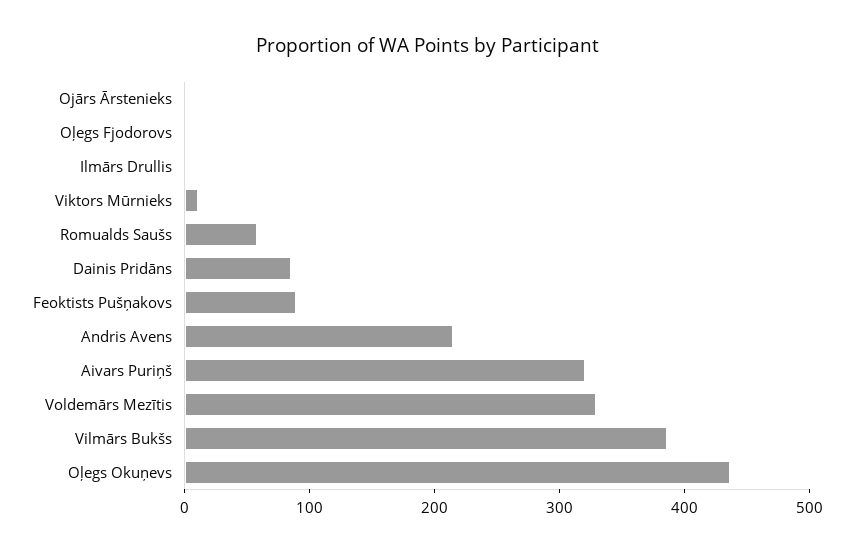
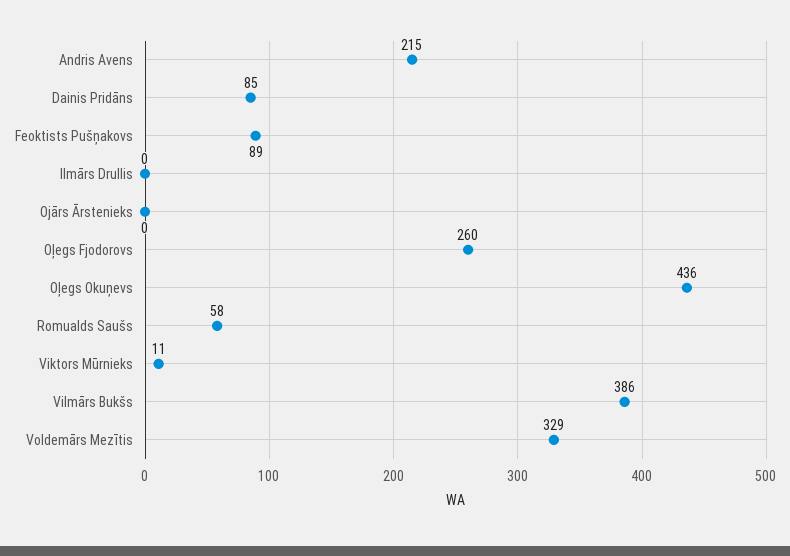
Oļegs Fjodorovs: 0 -> 260
Aivars Puriņš: 320 -> none

